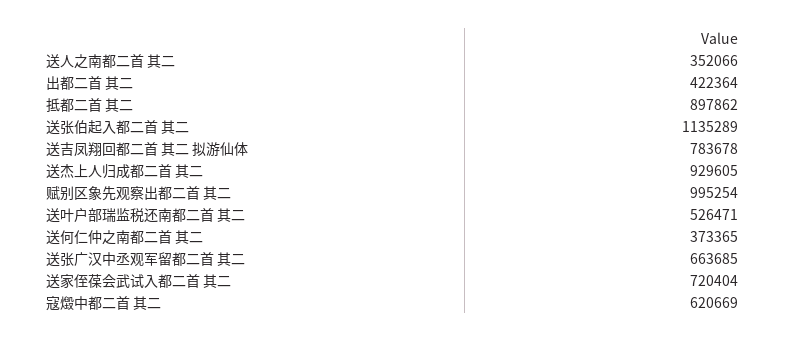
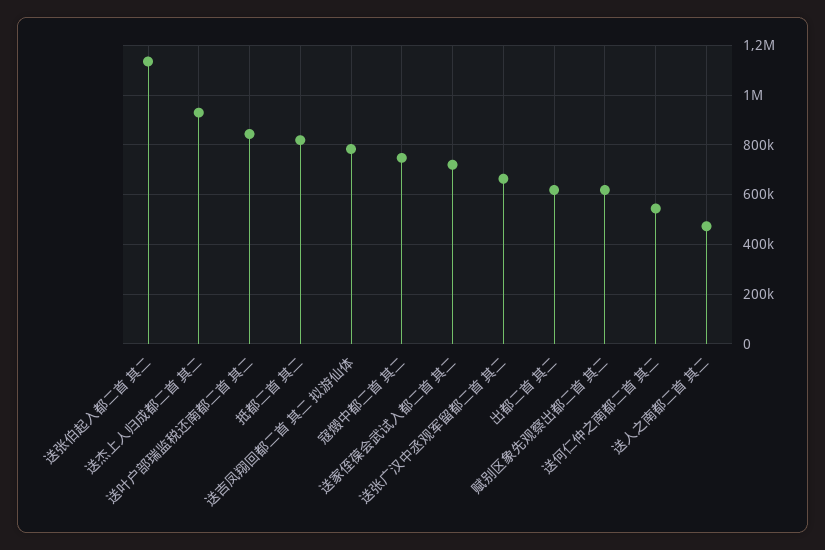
送人之南都二首 其二: 352066 -> 475000
出都二首 其二: 422364 -> 625000
抵都二首 其二: 897862 -> 825000
赋别区象先观察出都二首 其二: 995254 -> 625000
送叶户部瑞监税还南都二首 其二: 526471 -> 850000
送何仁仲之南都二首 其二: 373365 -> 550000
寇燬中都二首 其二: 620669 -> 750000

